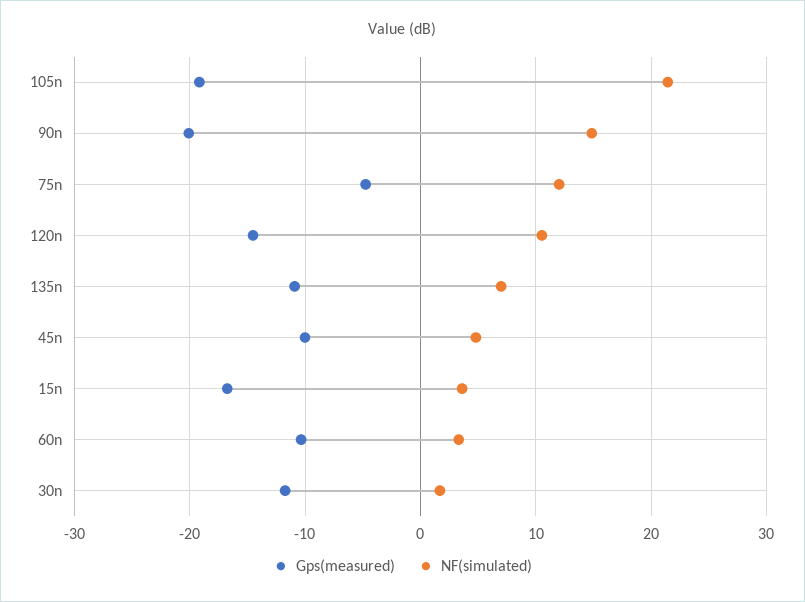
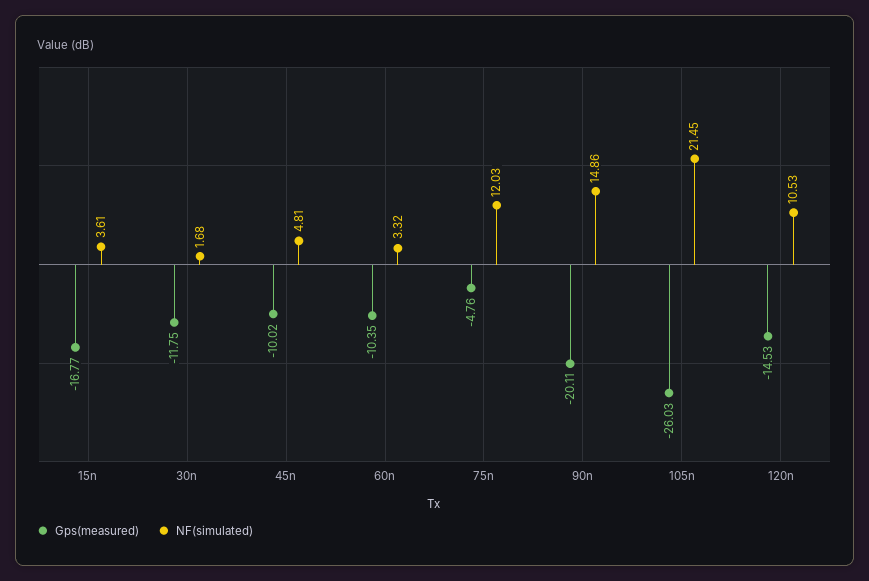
Gps(measured), 105n: -19 -> -26.03
Gps(measured), 135n: -11 -> none
NF(simulated), 135n: 7 -> none

